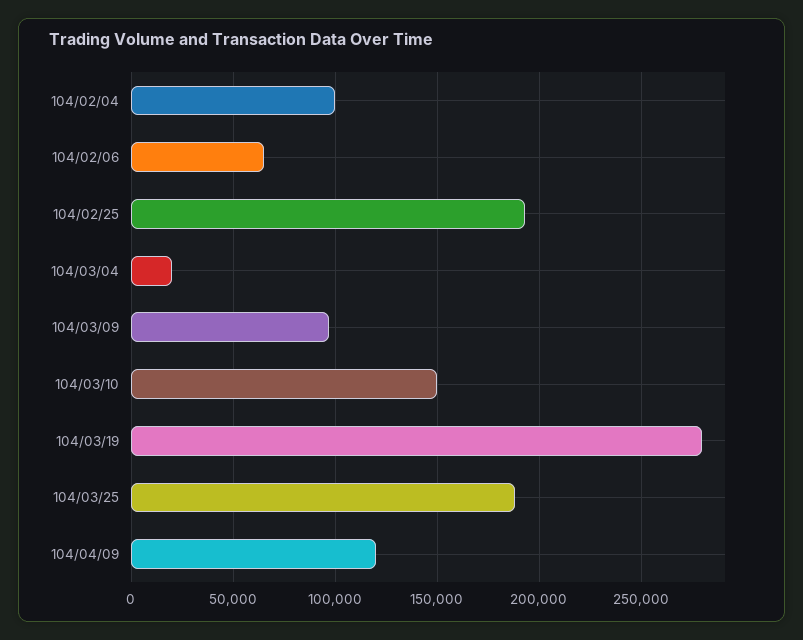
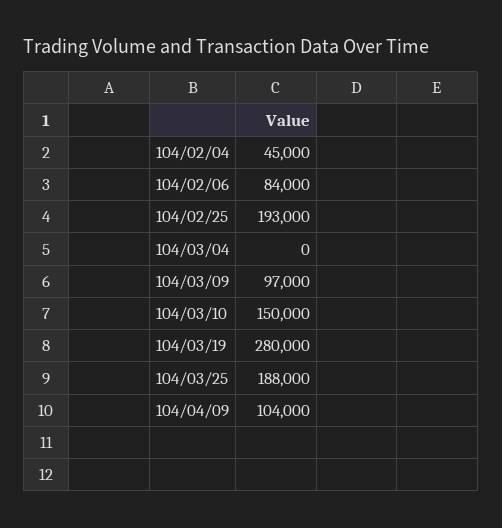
104/02/04: 100000 -> 45000
104/02/06: 65000 -> 84000
104/03/04: 20000 -> 0
104/04/09: 120000 -> 104000

